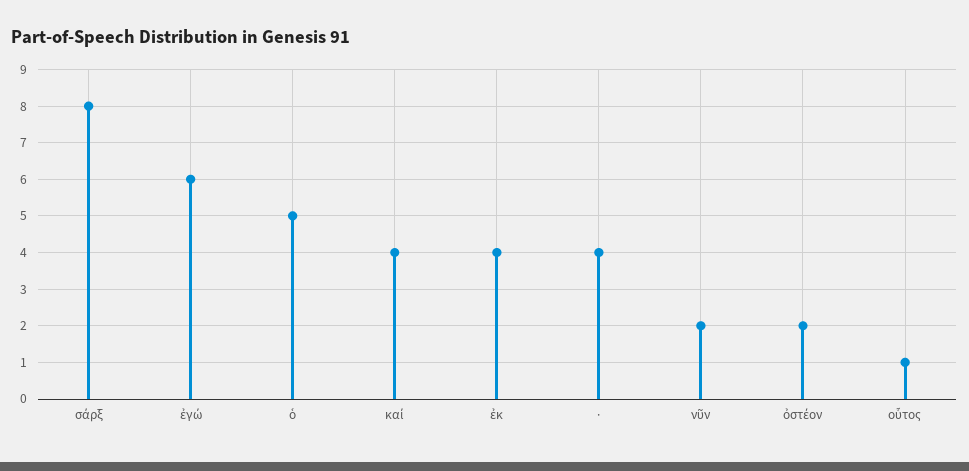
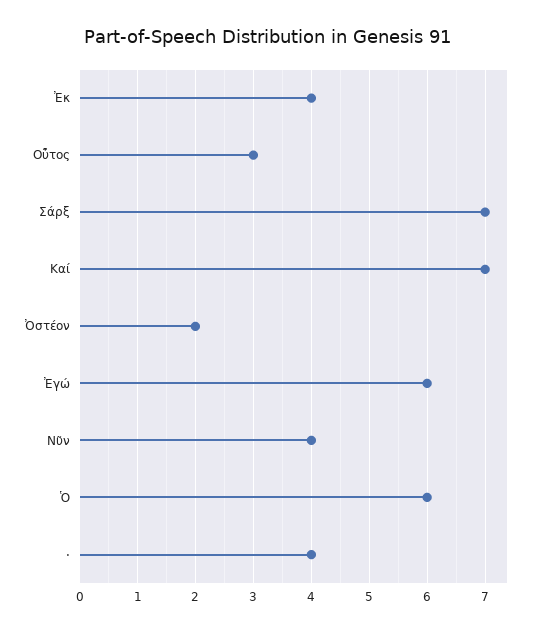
σάρξ: 8 -> 7
ὁ: 5 -> 6
καί: 4 -> 7
νῦν: 2 -> 4
οὗτος: 1 -> 3

